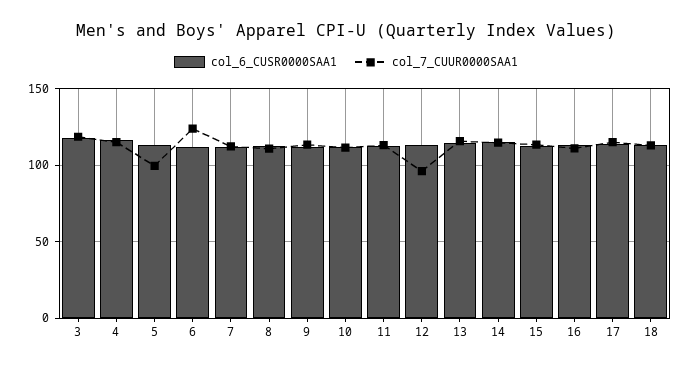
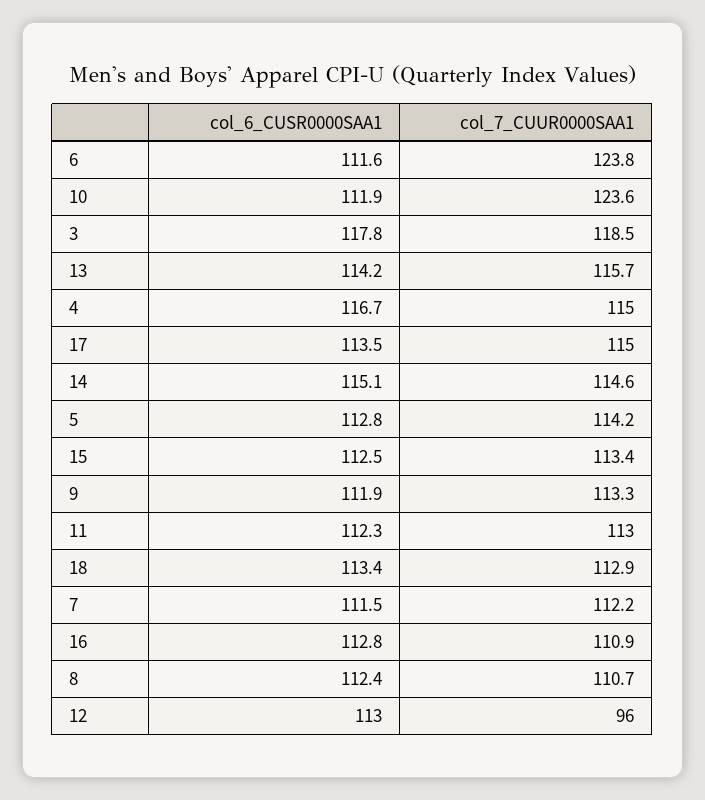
col_7_CUUR0000SAA1, 5: 100 -> 114.2
col_7_CUUR0000SAA1, 10: 110 -> 123.6

